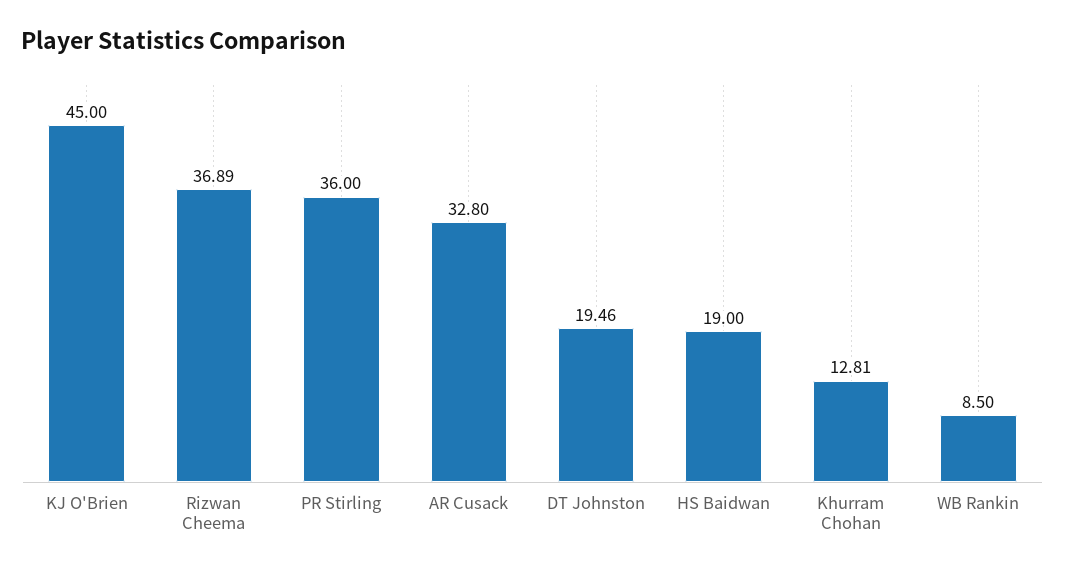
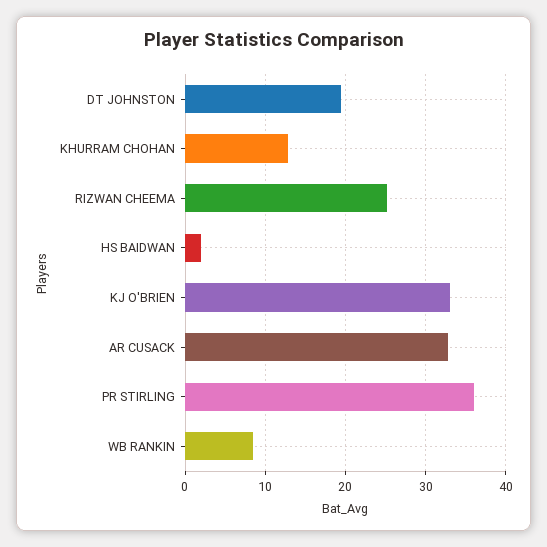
KJ O'Brien: 45 -> 33
Rizwan Cheema: 36.89 -> 25
HS Baidwan: 19 -> 2

